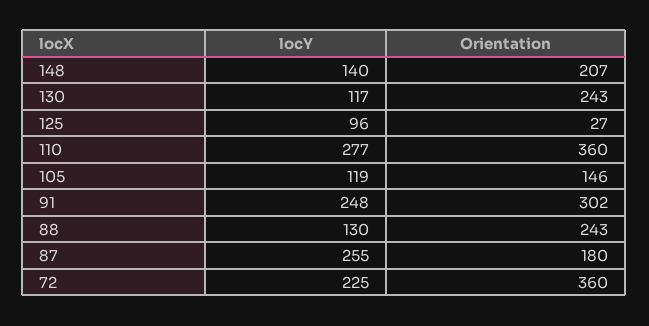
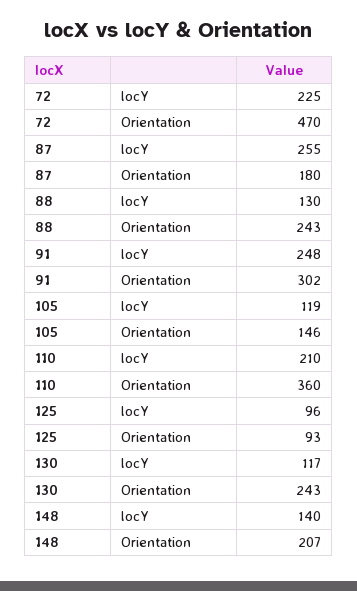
Orientation, 125: 27 -> 93
locY, 110: 277 -> 210
Orientation, 72: 360 -> 470

